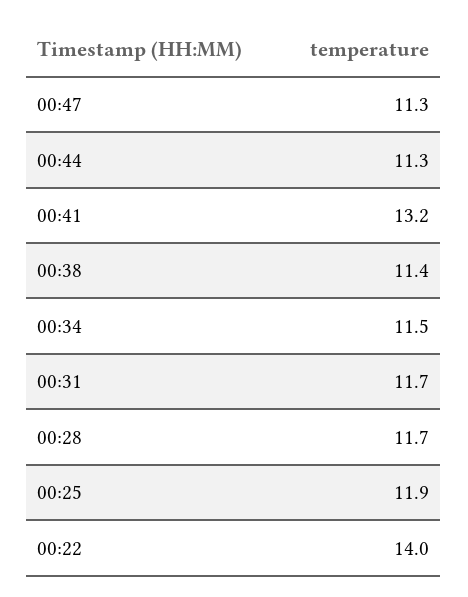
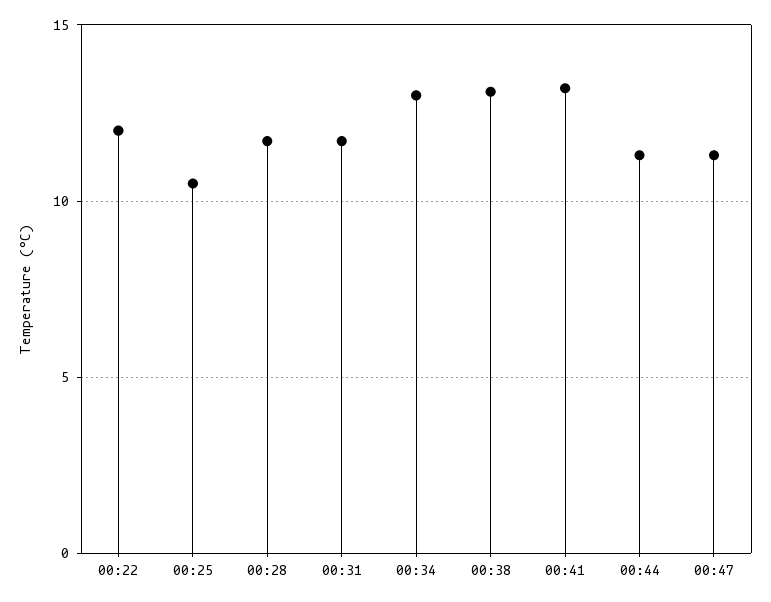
00:38: 11.4 -> 13
00:34: 11.5 -> 13
00:25: 11.9 -> 10.5
00:22: 14 -> 12

